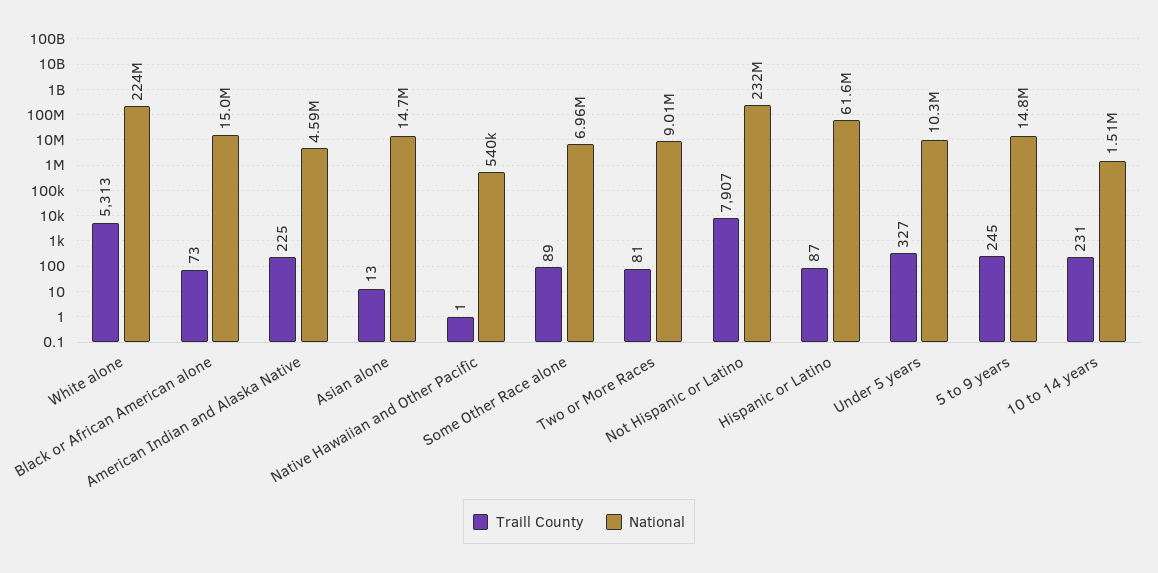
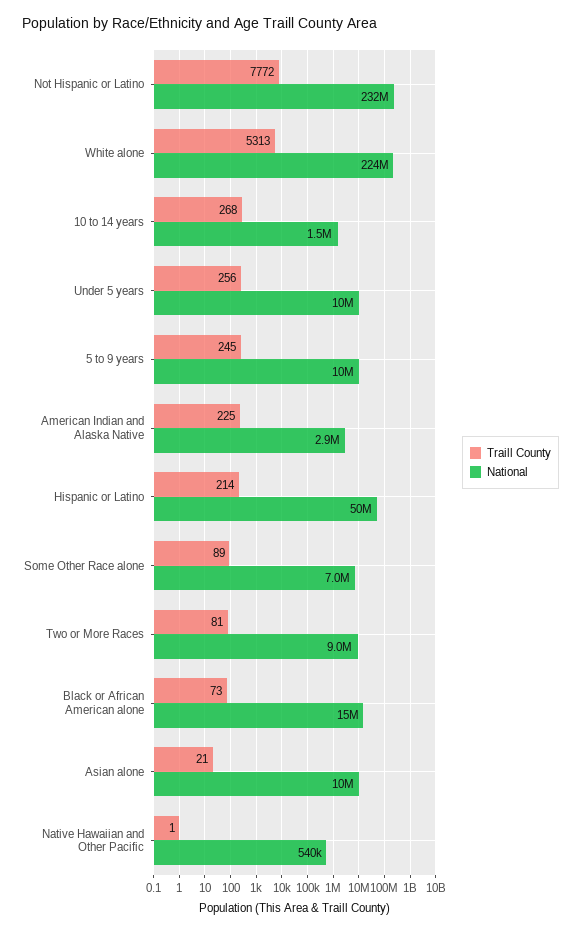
National, American Indian and Alaska Native: 4590000 -> 2900000
Traill County, Asian alone: 13 -> 21
National, Asian alone: 14700000 -> 10000000
Traill County, Not Hispanic or Latino: 7907 -> 7772
Traill County, Hispanic or Latino: 87 -> 214
National, Hispanic or Latino: 61600000 -> 50000000
Traill County, Under 5 years: 327 -> 256
National, 5 to 9 years: 14800000 -> 10000000
Traill County, 10 to 14 years: 231 -> 268

